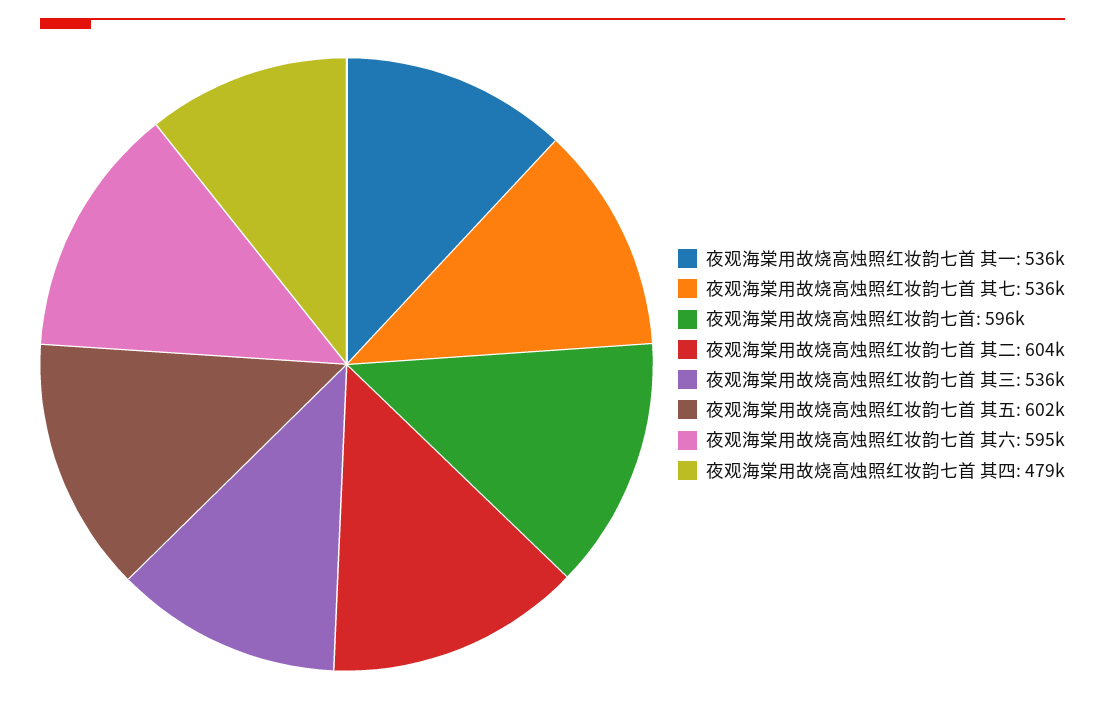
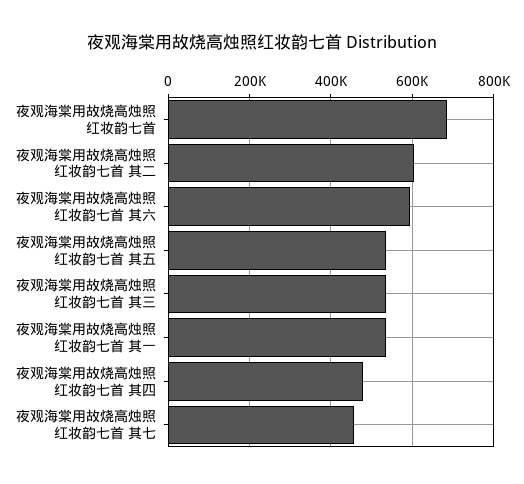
夜观海棠用故烧高烛照红妆韵七首 其七: 536000 -> 460000
夜观海棠用故烧高烛照红妆韵七首: 596000 -> 680000
夜观海棠用故烧高烛照红妆韵七首 其五: 602000 -> 540000

